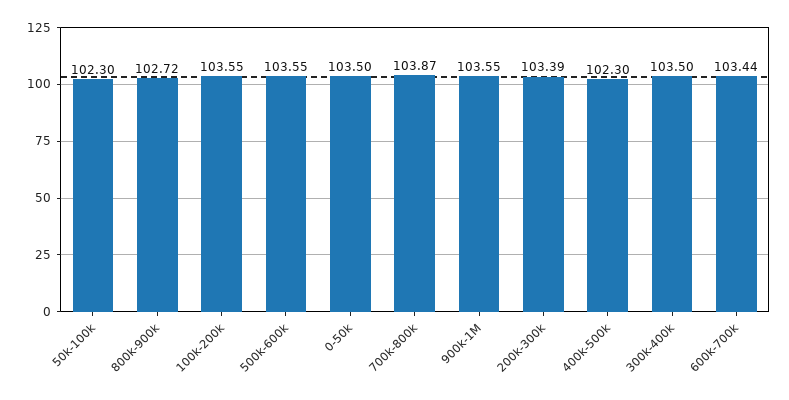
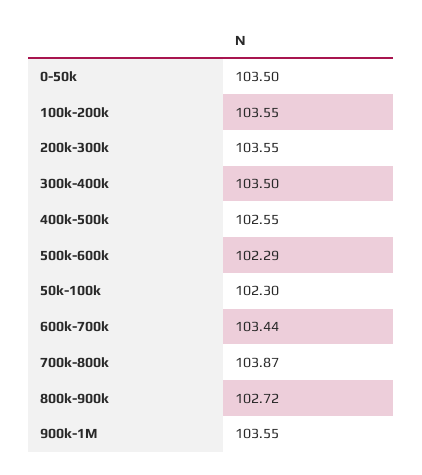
500k-600k: 103.55 -> 102.29
200k-300k: 103.39 -> 103.55
400k-500k: 102.3 -> 102.55

